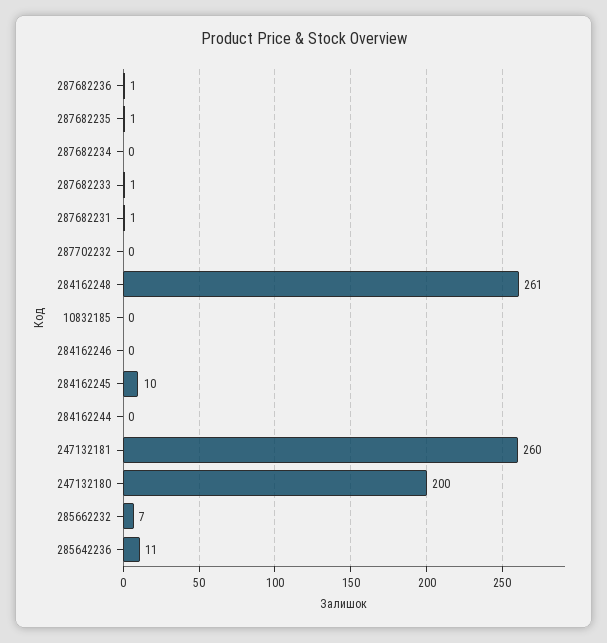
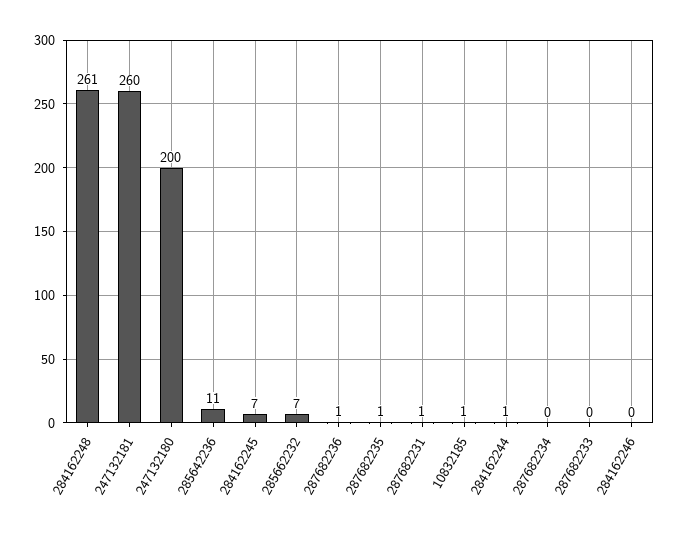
287682233: 1 -> 0
287702232: 0 -> none
10832185: 0 -> 1
284162245: 10 -> 7
284162244: 0 -> 1

